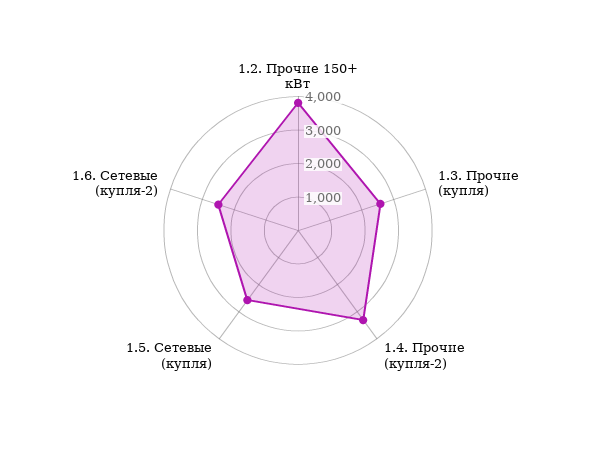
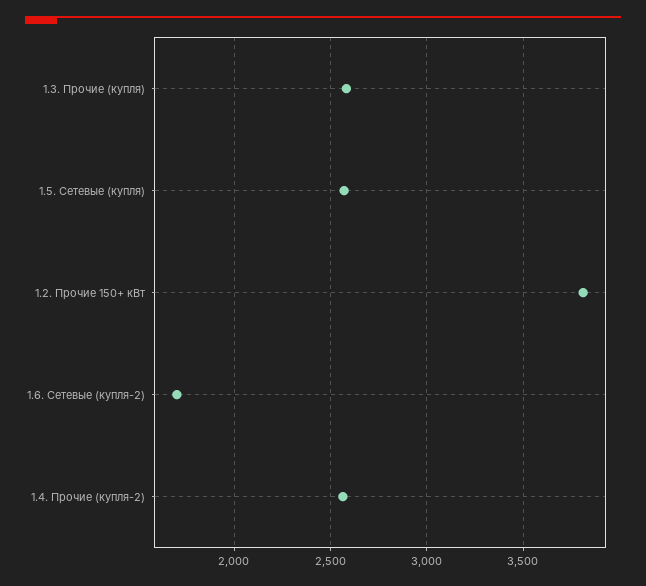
1.4. Прочие (купля-2): 3250 -> 2550
1.6. Сетевые (купля-2): 2500 -> 1700

